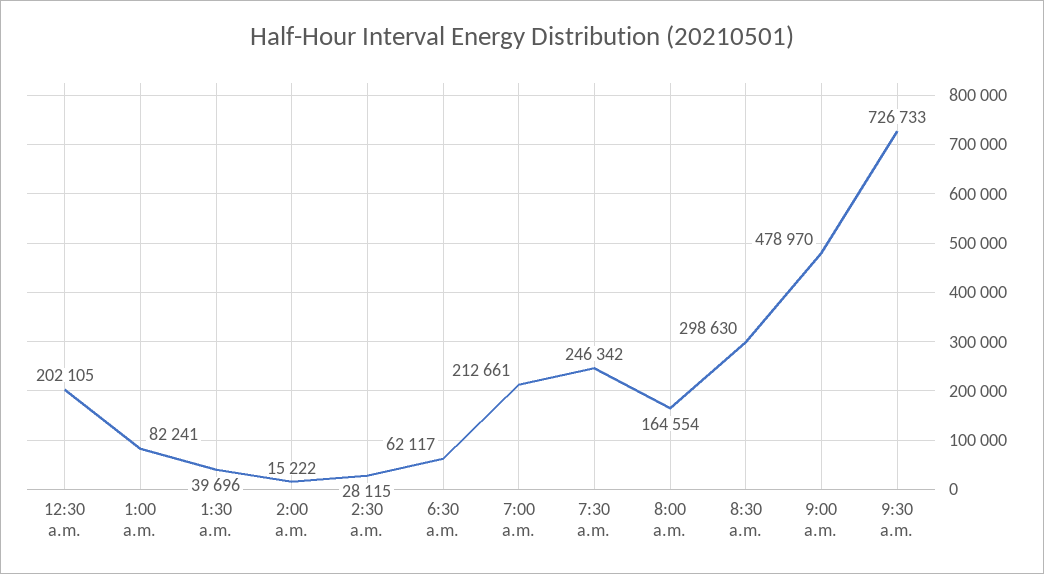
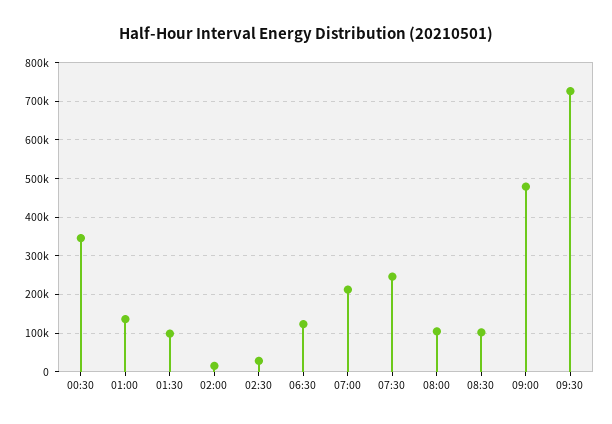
12:30 a.m.: 202105 -> 340000
1:00 a.m.: 82241 -> 140000
1:30 a.m.: 39696 -> 100000
6:30 a.m.: 62117 -> 120000
8:00 a.m.: 164554 -> 100000
8:30 a.m.: 298630 -> 100000

